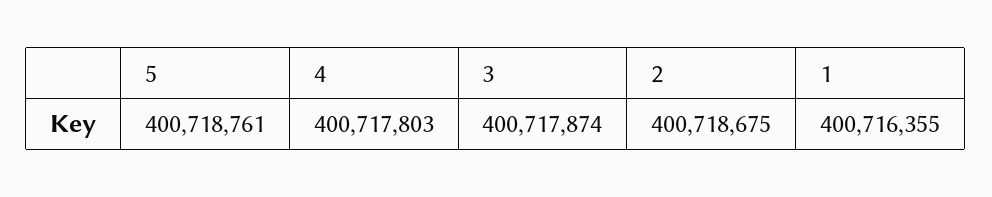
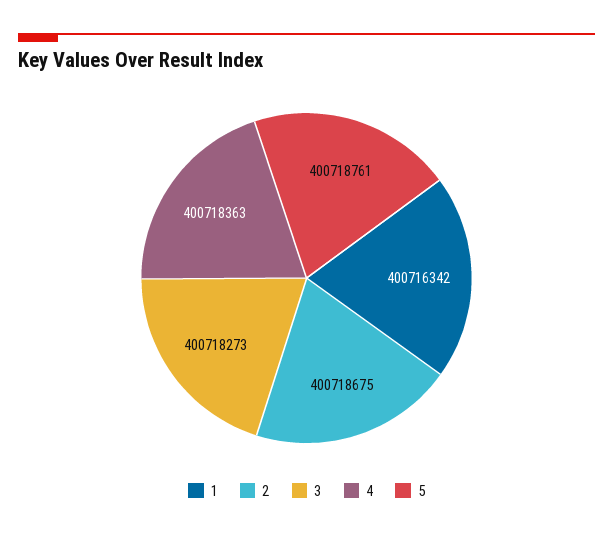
4: 400717803 -> 400718363
3: 400717874 -> 400718273
1: 400716355 -> 400716342

